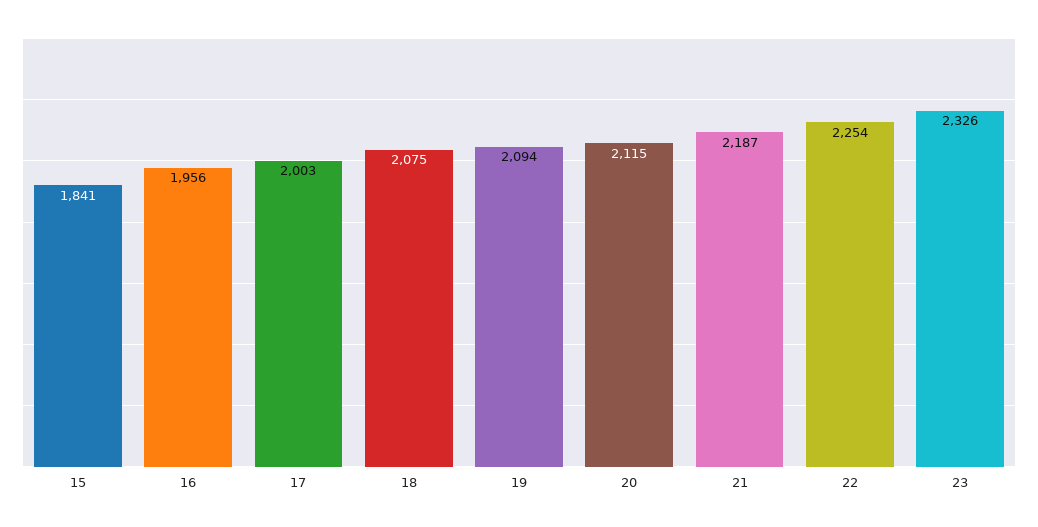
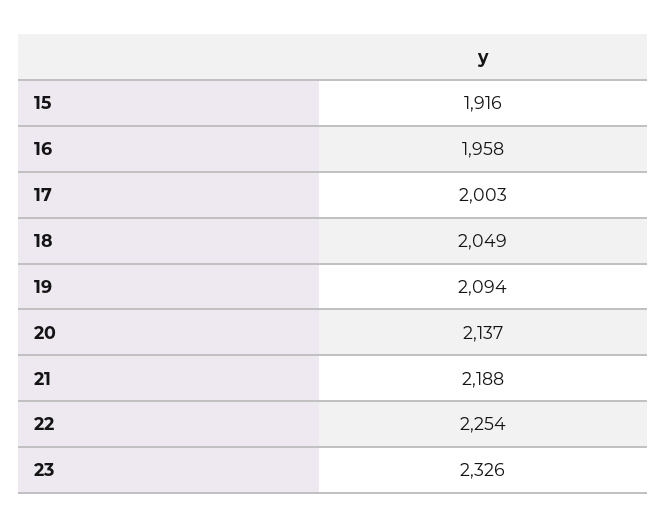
15: 1841 -> 1916
16: 1956 -> 1958
18: 2075 -> 2049
20: 2115 -> 2137
21: 2187 -> 2188

